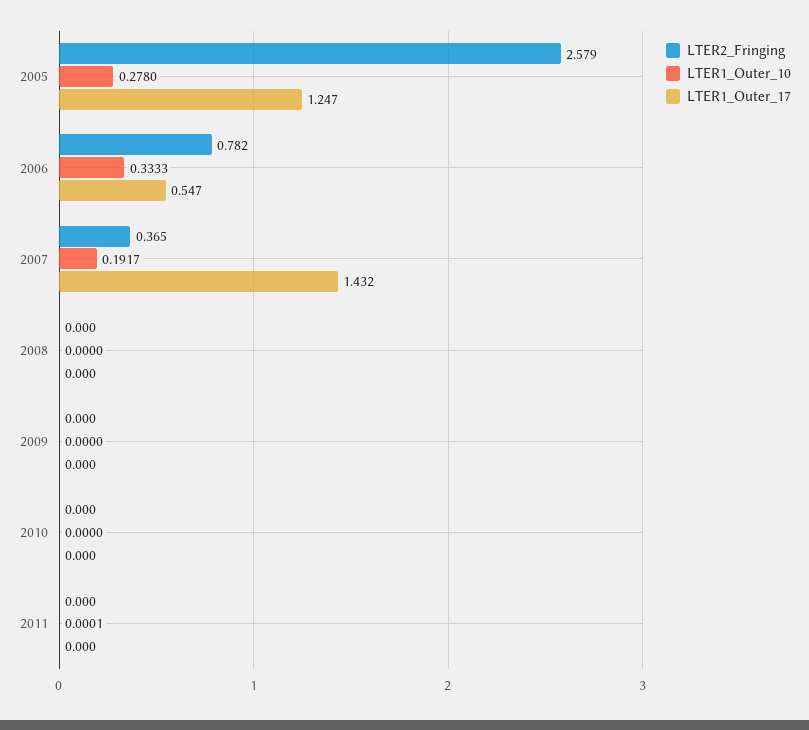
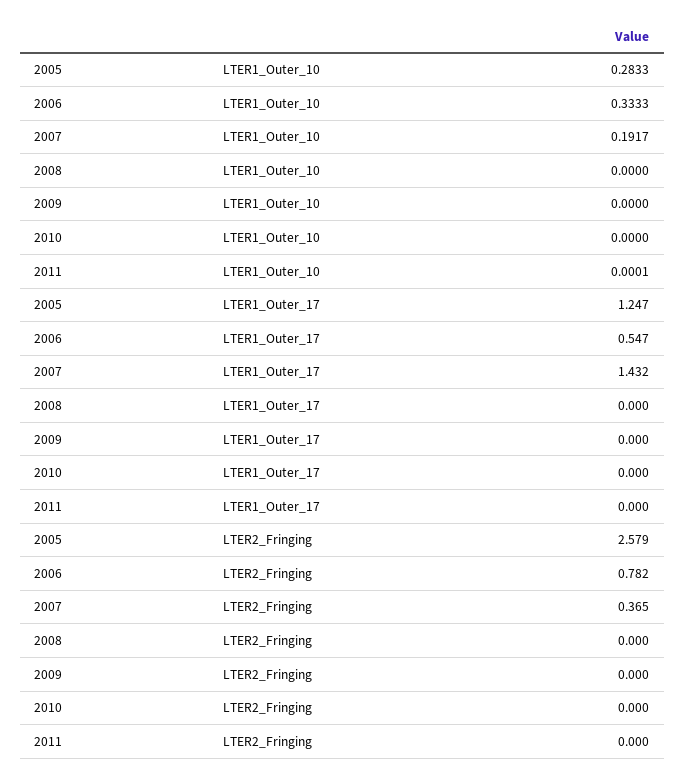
LTER1_Outer_10, 2005: 0.278 -> 0.2833

